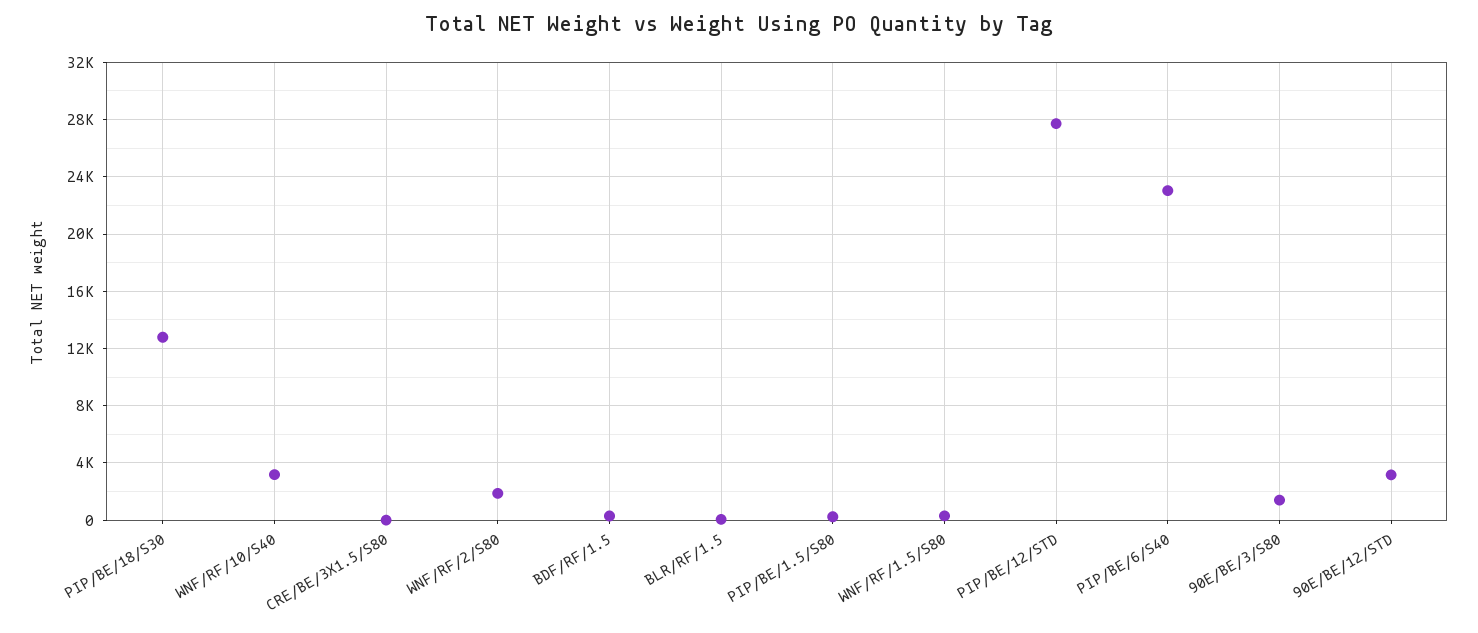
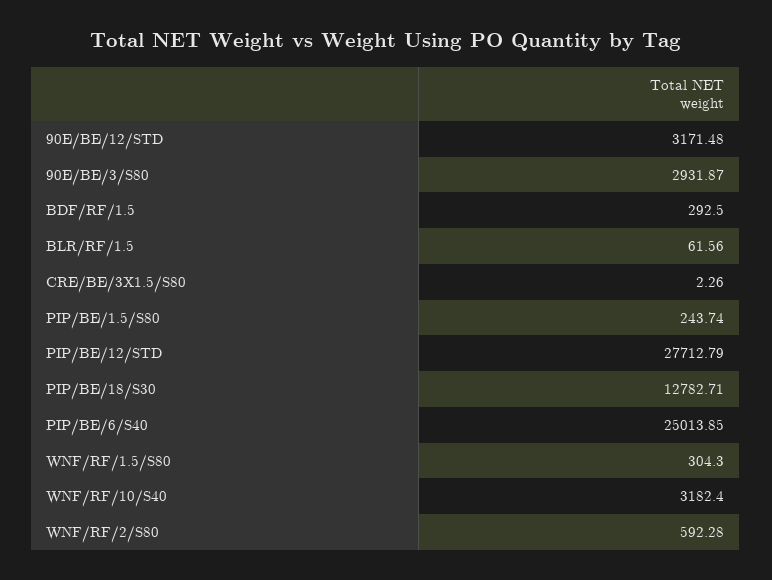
WNF/RF/2/S80: 2000 -> 592.28
PIP/BE/6/S40: 23000 -> 25013.85
90E/BE/3/S80: 1500 -> 2931.87

